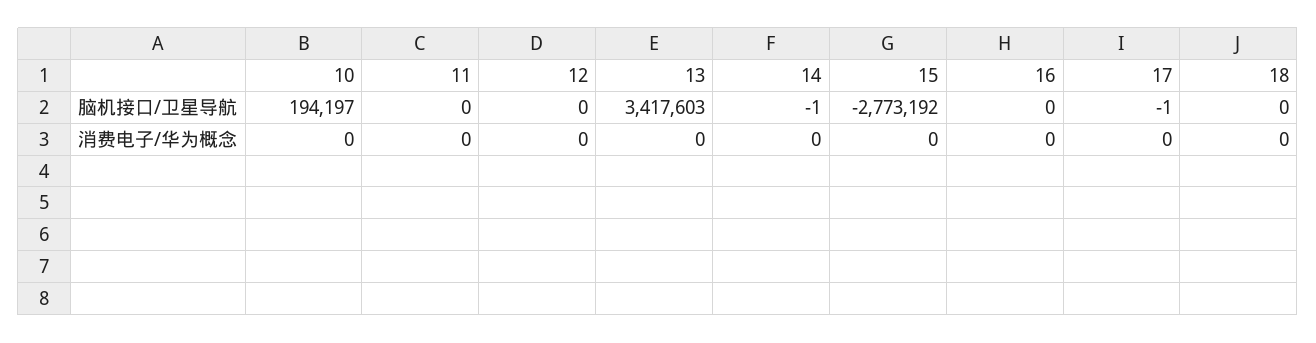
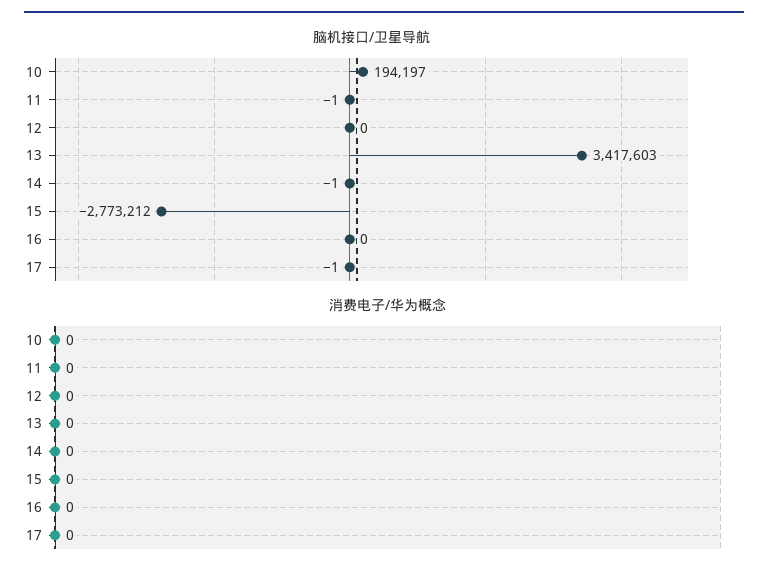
脑机接口/卫星导航, 11: 0 -> -1
脑机接口/卫星导航, 15: -2773192 -> -2773212
脑机接口/卫星导航, 18: 0 -> none
消费电子/华为概念, 18: 0 -> none

